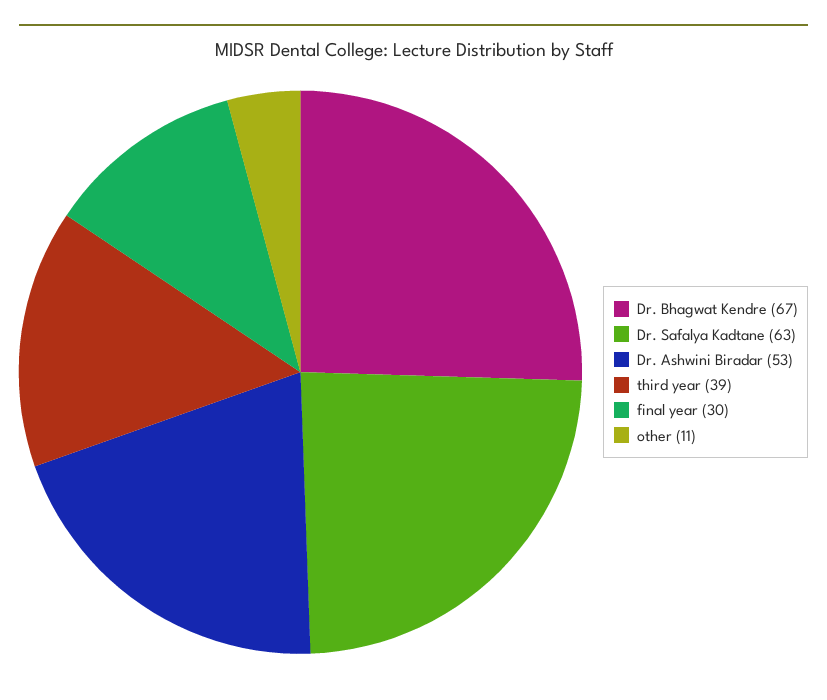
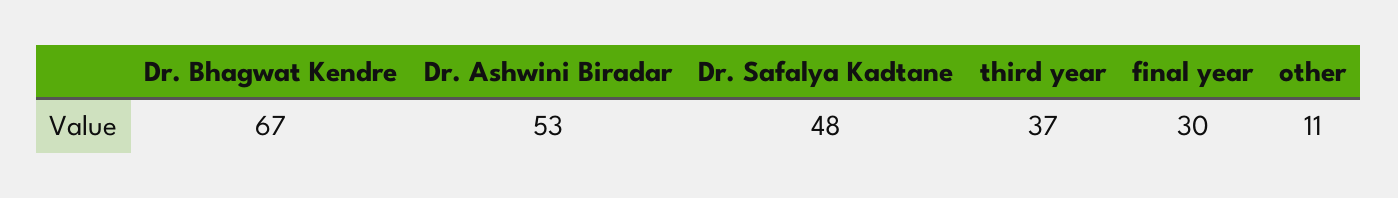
Dr. Safalya Kadtane: 63 -> 48
third year: 39 -> 37

